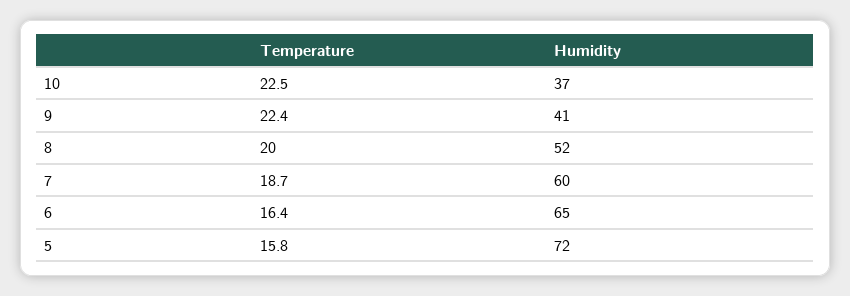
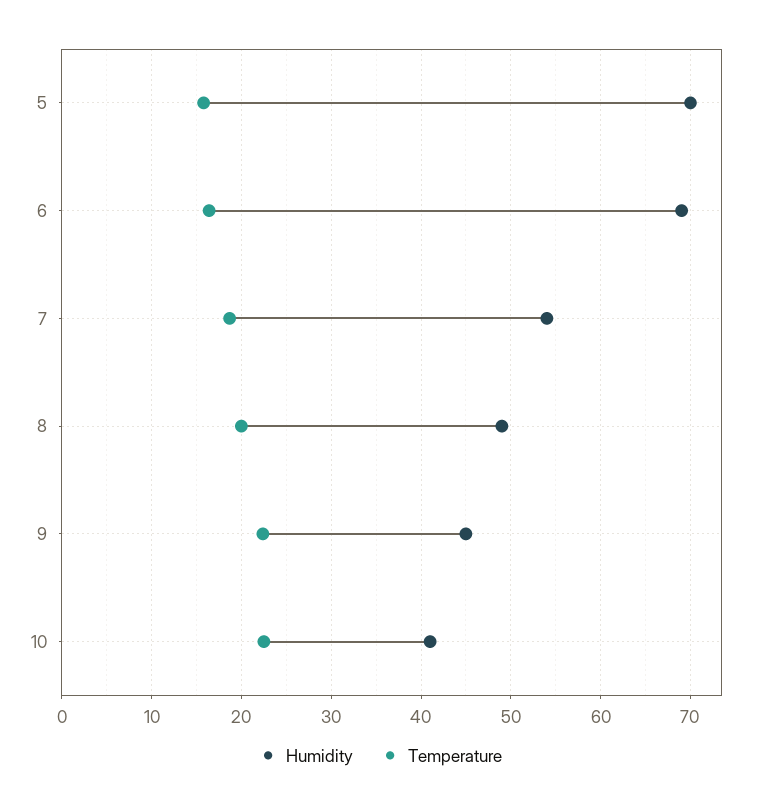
Humidity, 10: 37 -> 41
Humidity, 9: 41 -> 45
Humidity, 8: 52 -> 49
Humidity, 7: 60 -> 54
Humidity, 6: 65 -> 69
Humidity, 5: 72 -> 70

